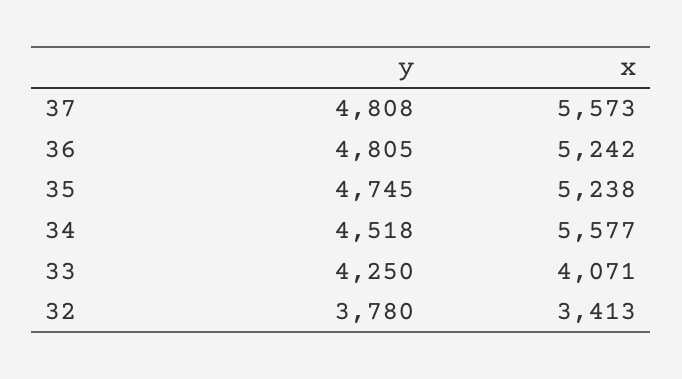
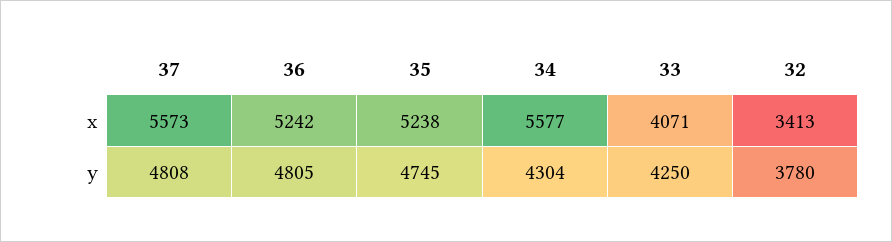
y, 34: 4518 -> 4304

